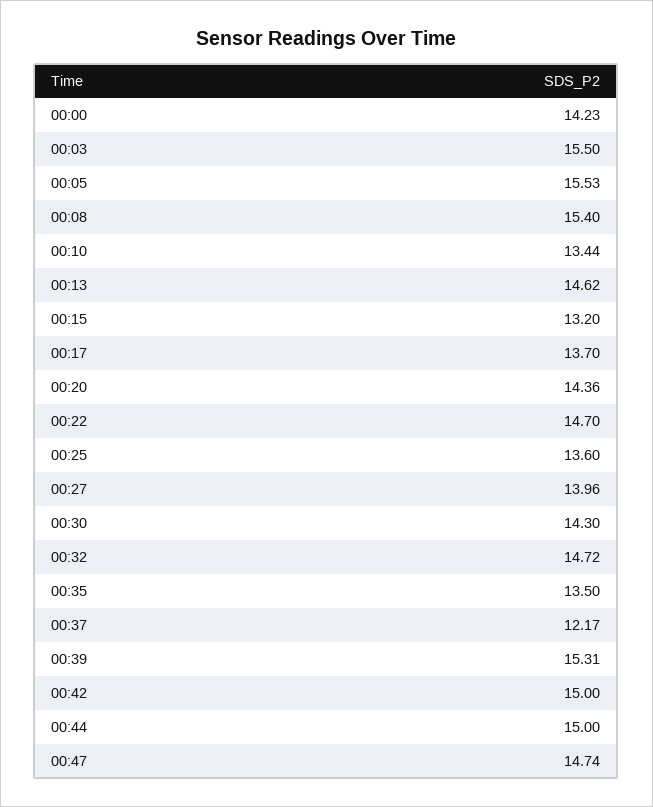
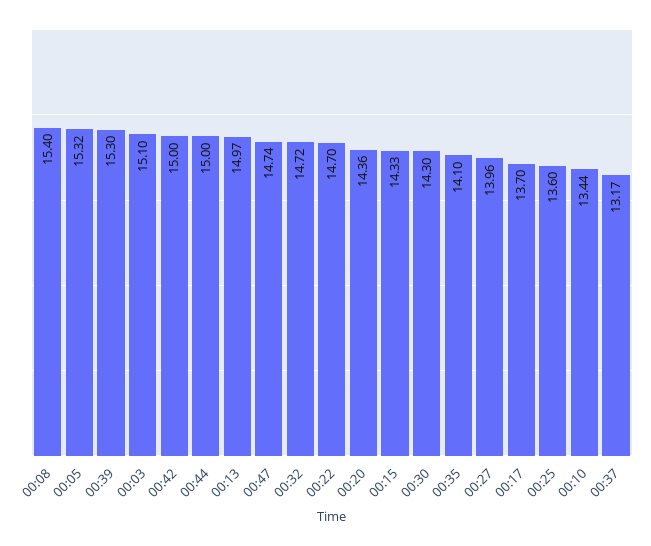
00:00: 14.23 -> none
00:03: 15.5 -> 15.1
00:05: 15.53 -> 15.32
00:13: 14.62 -> 14.97
00:15: 13.2 -> 14.33
00:35: 13.5 -> 14.1
00:37: 12.17 -> 13.17
00:39: 15.31 -> 15.3

